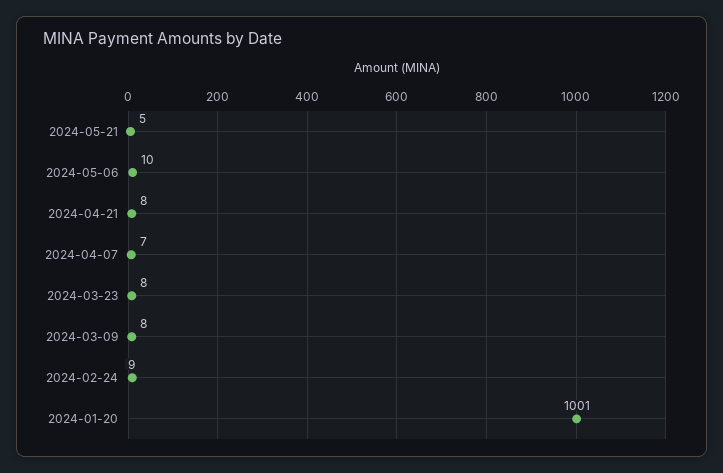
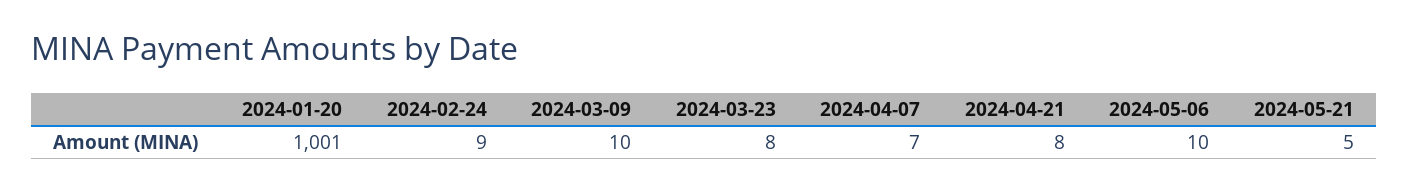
2024-03-09: 8 -> 10

